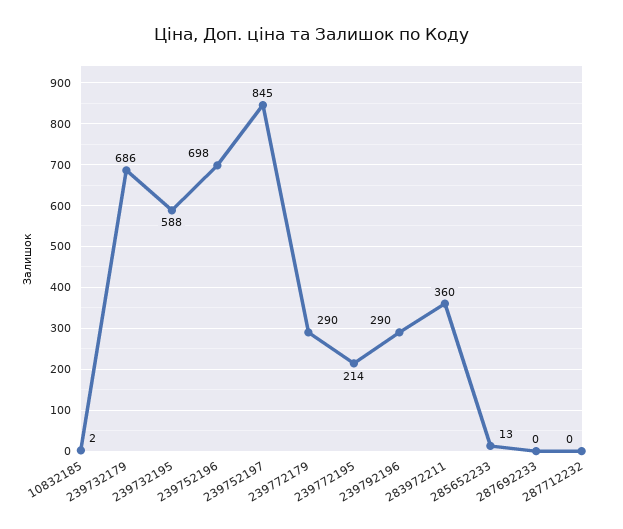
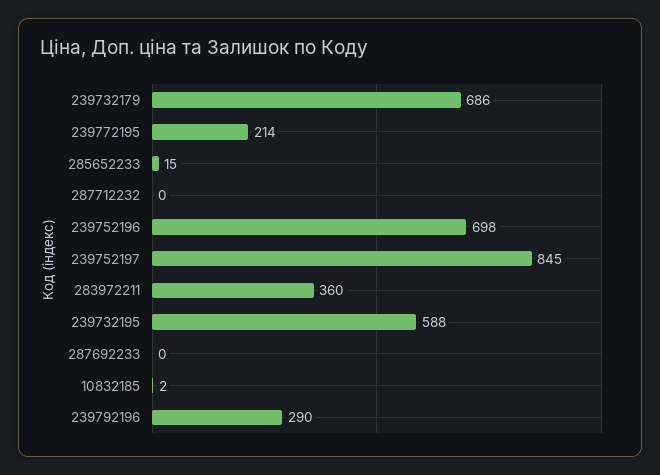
239772179: 290 -> none
285652233: 13 -> 15

